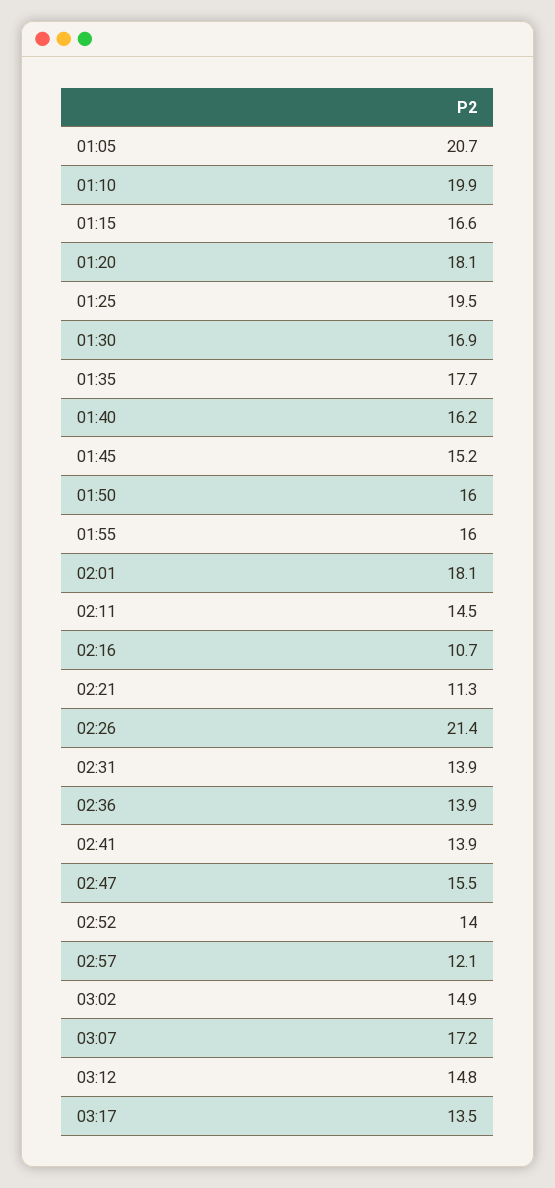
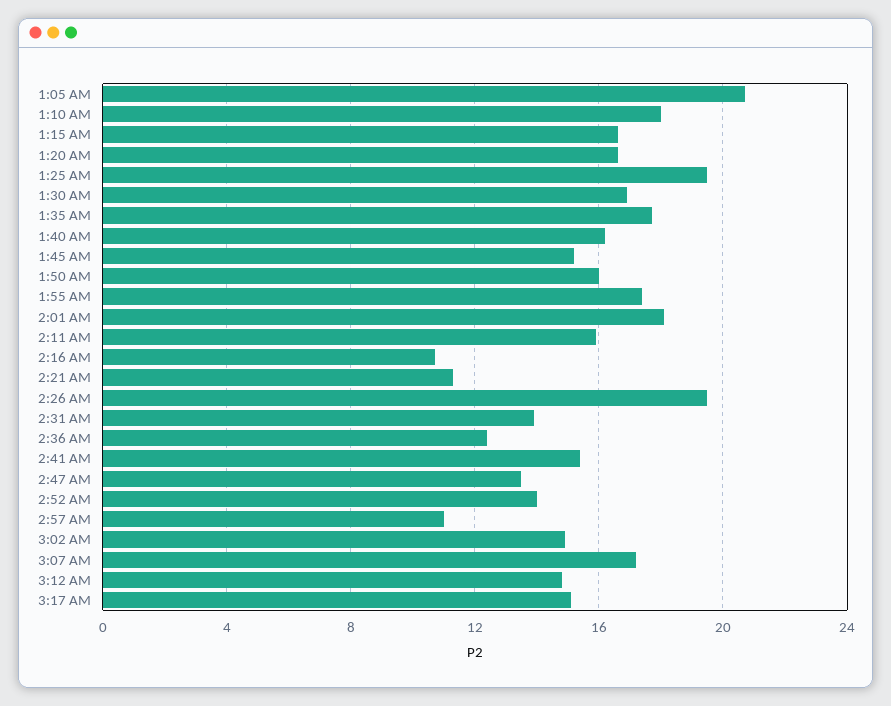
01:10: 19.9 -> 18
01:20: 18.1 -> 16.5
01:55: 16 -> 17.5
02:11: 14.5 -> 16
02:26: 21.4 -> 19.5
02:36: 13.9 -> 12.5
02:41: 13.9 -> 15.5
02:47: 15.5 -> 13.5
02:57: 12.1 -> 11
03:17: 13.5 -> 15

